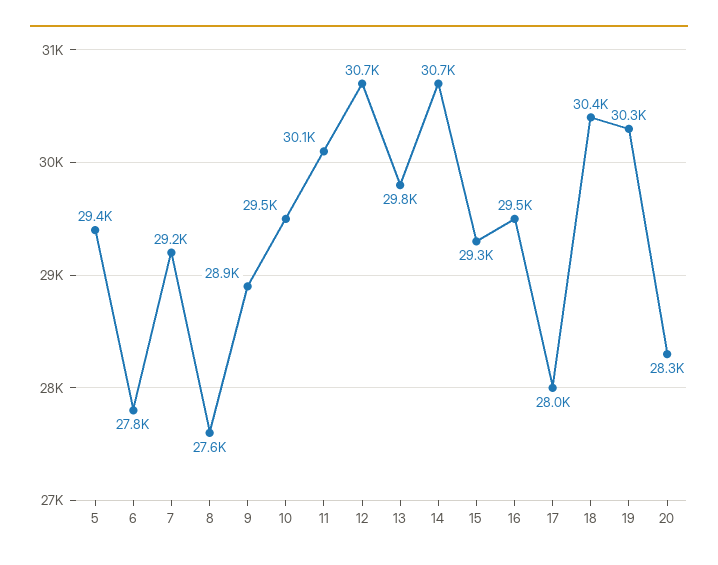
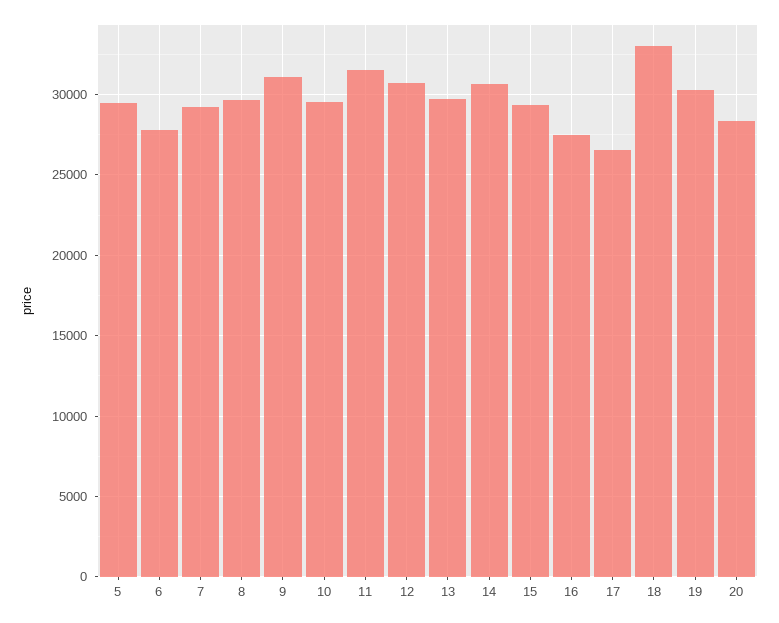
8: 27600 -> 29500
9: 28900 -> 31000
11: 30100 -> 31500
16: 29500 -> 27500
17: 28000 -> 26500
18: 30400 -> 33000

